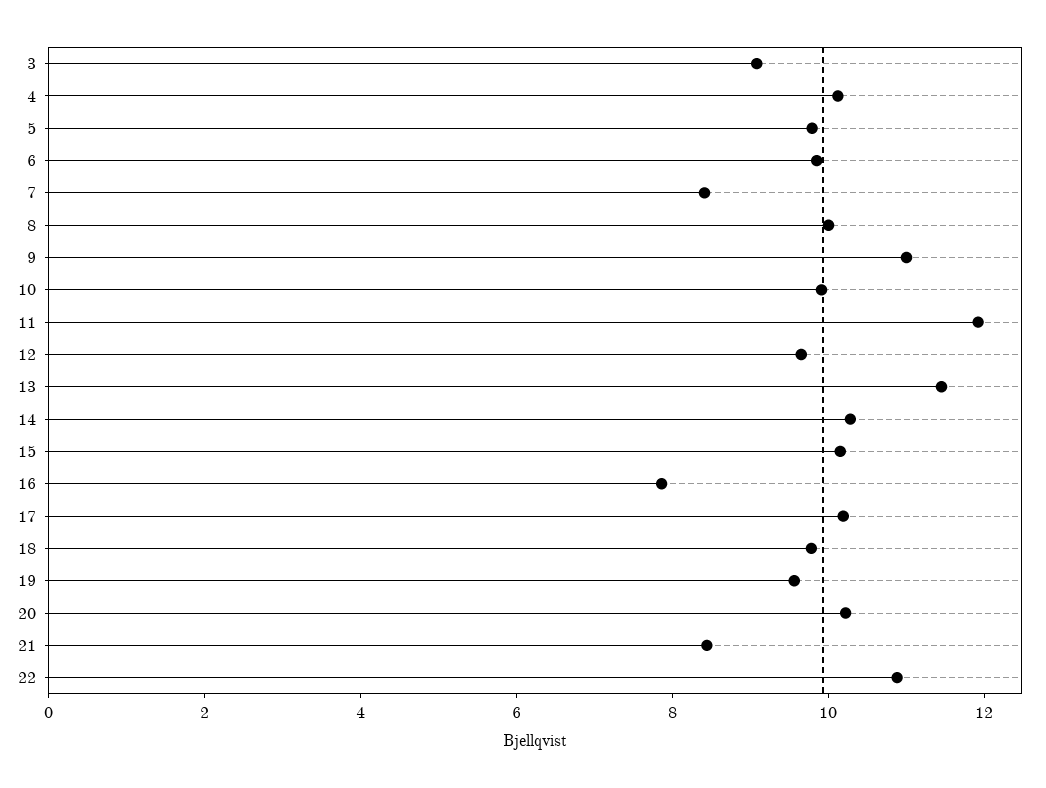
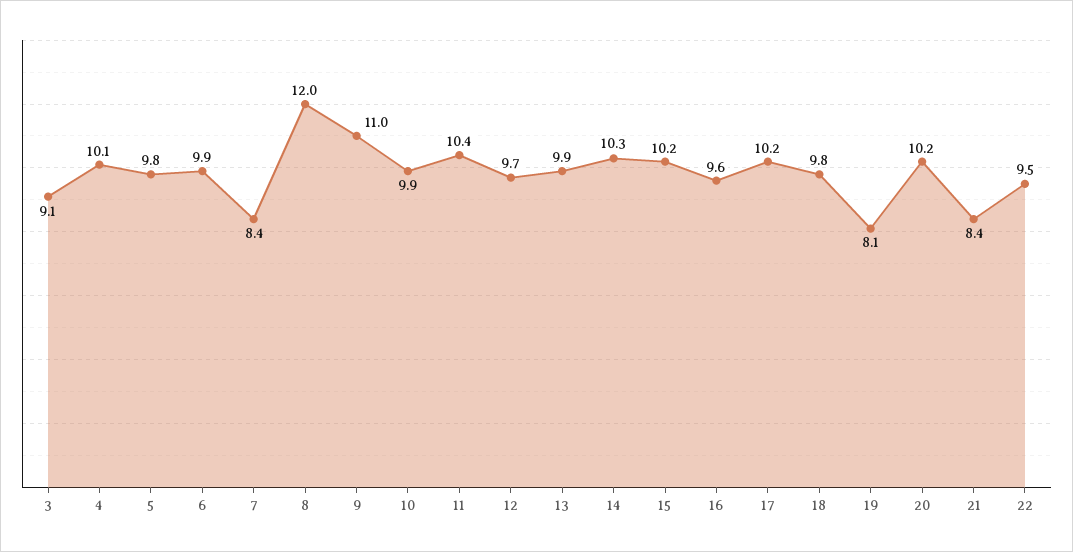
8: 10 -> 12
11: 12 -> 10.4
13: 11.5 -> 9.9
16: 8 -> 9.6
19: 9.5 -> 8.1
22: 11 -> 9.5

